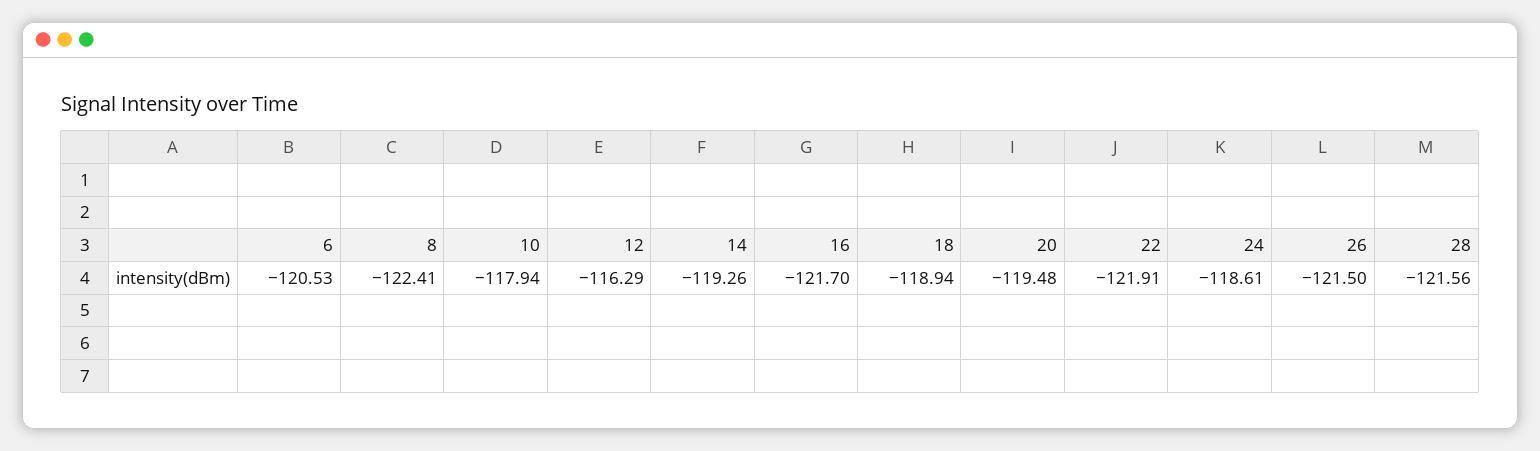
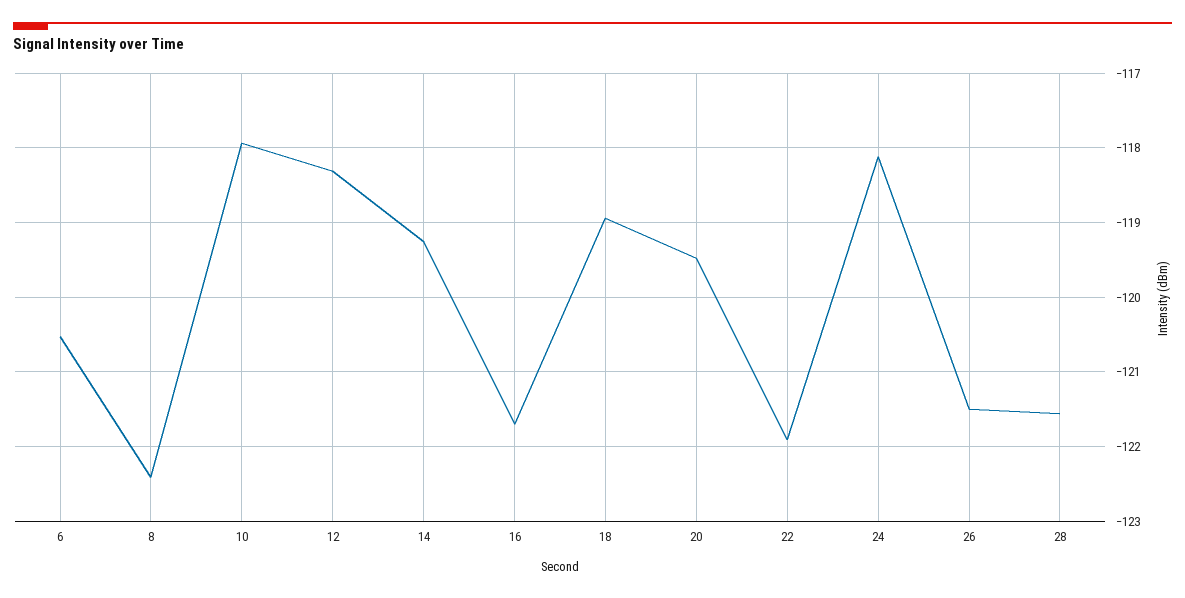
12: -116.29 -> -118.3
24: -118.61 -> -118.1

